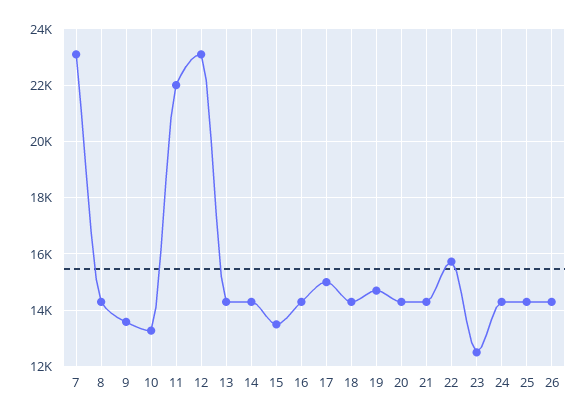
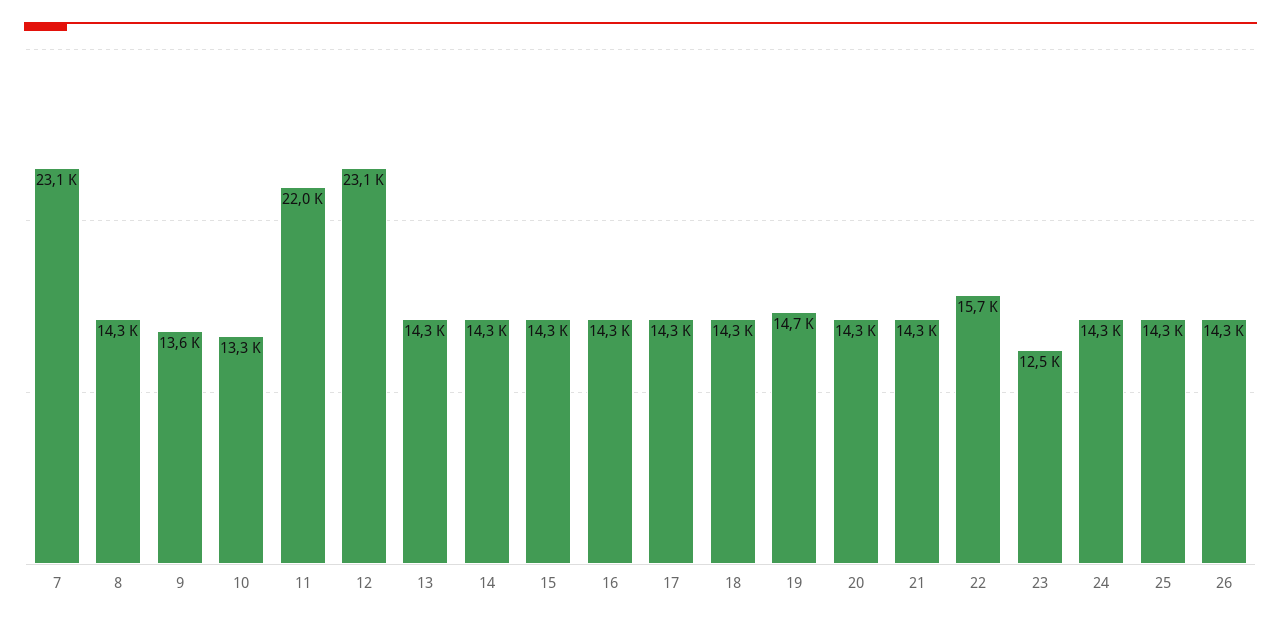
15: 13500 -> 14300
17: 15000 -> 14300

